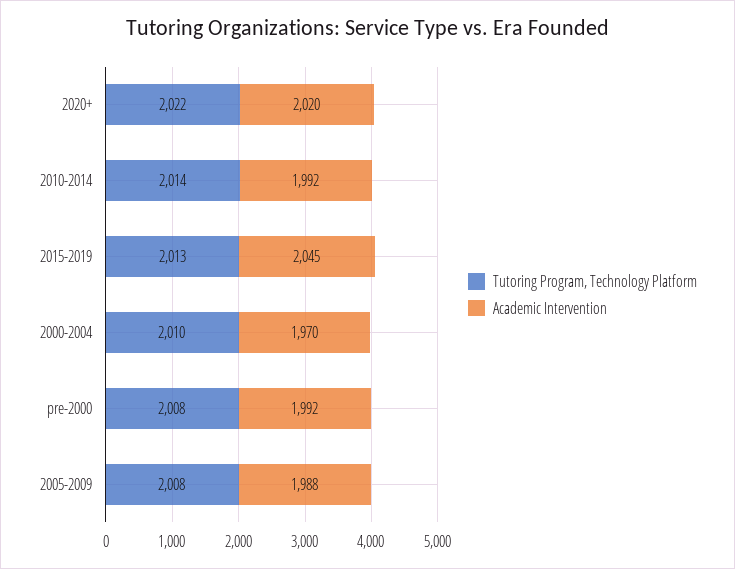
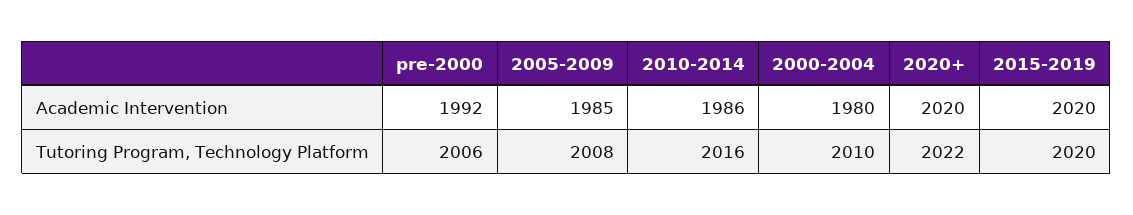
Tutoring Program, Technology Platform, 2010-2014: 2014 -> 2016
Academic Intervention, 2010-2014: 1992 -> 1986
Tutoring Program, Technology Platform, 2015-2019: 2013 -> 2020
Academic Intervention, 2015-2019: 2045 -> 2020
Academic Intervention, 2000-2004: 1970 -> 1980
Tutoring Program, Technology Platform, pre-2000: 2008 -> 2006
Academic Intervention, 2005-2009: 1988 -> 1985

